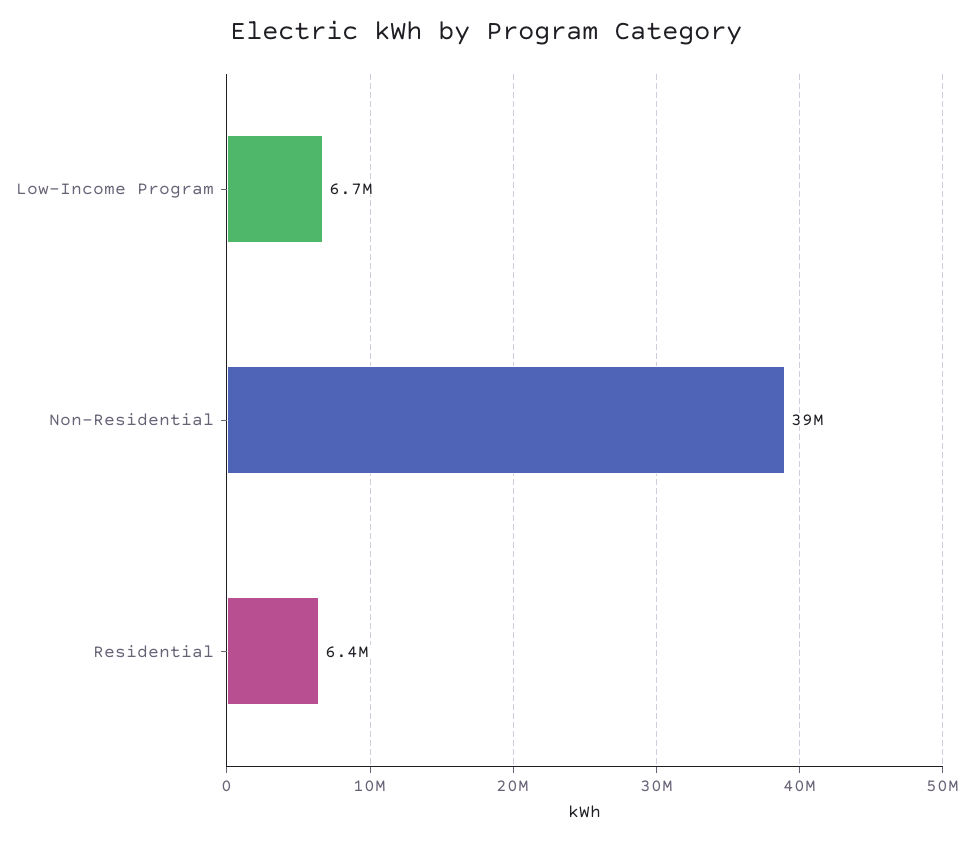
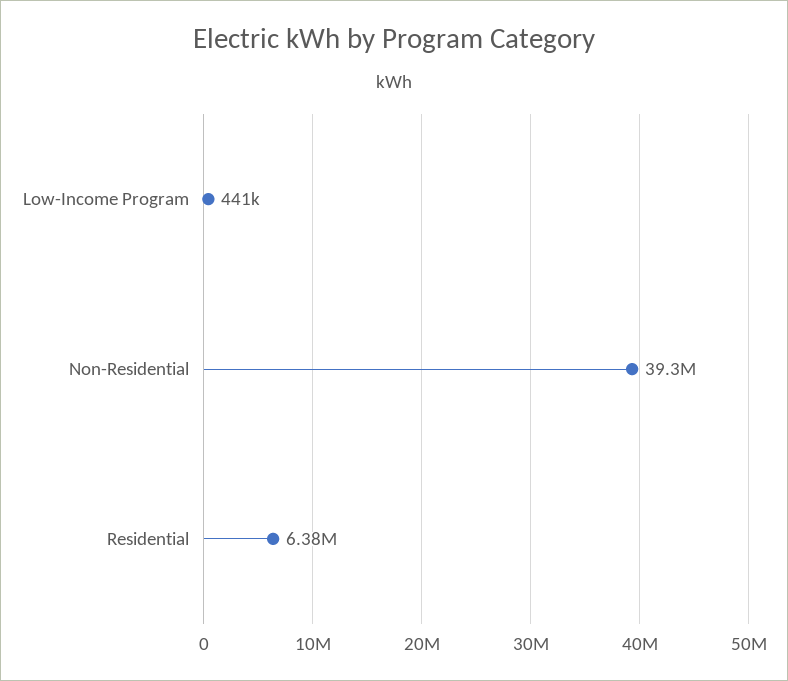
Low-Income Program: 6700000 -> 441000

